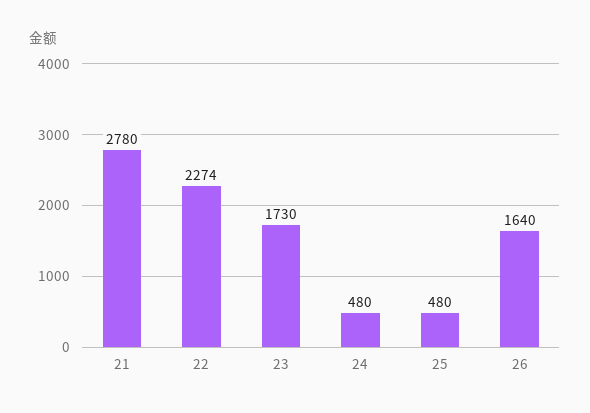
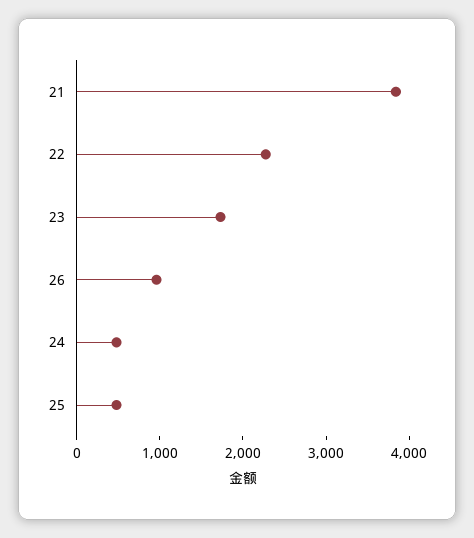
21: 2780 -> 3800
26: 1640 -> 1000

